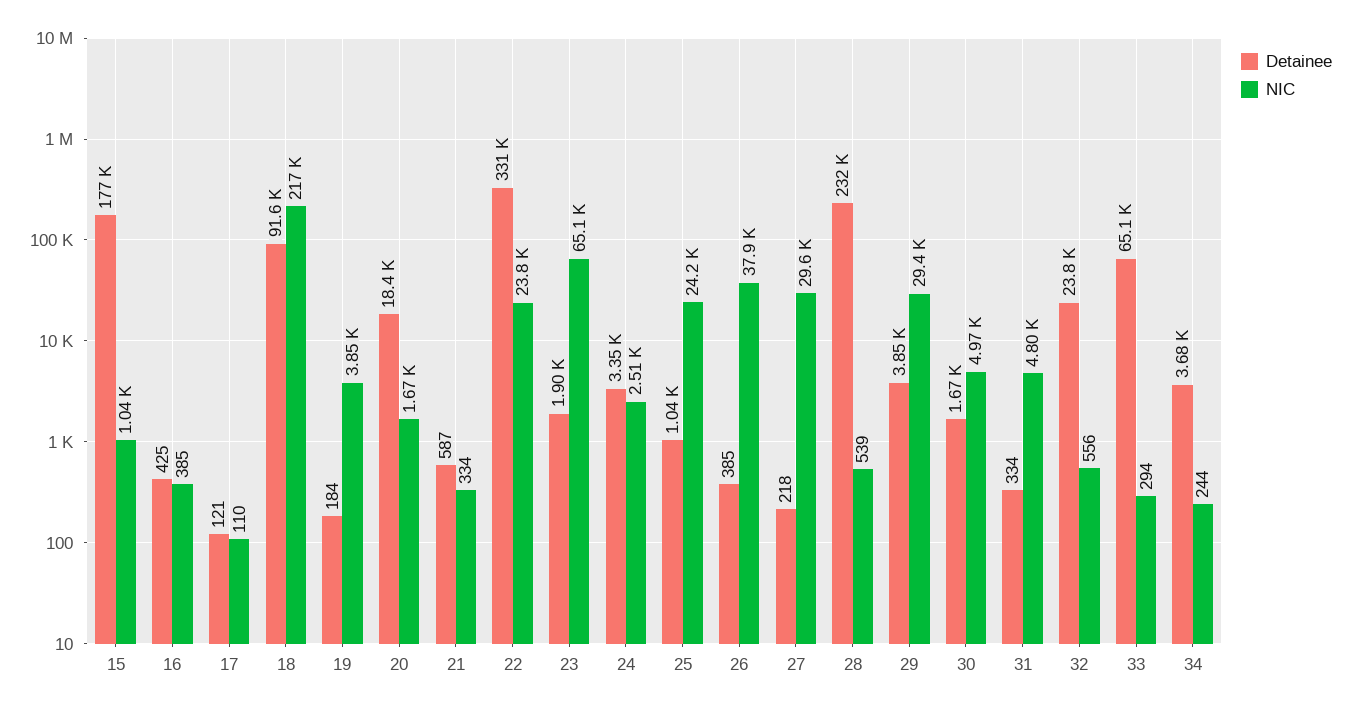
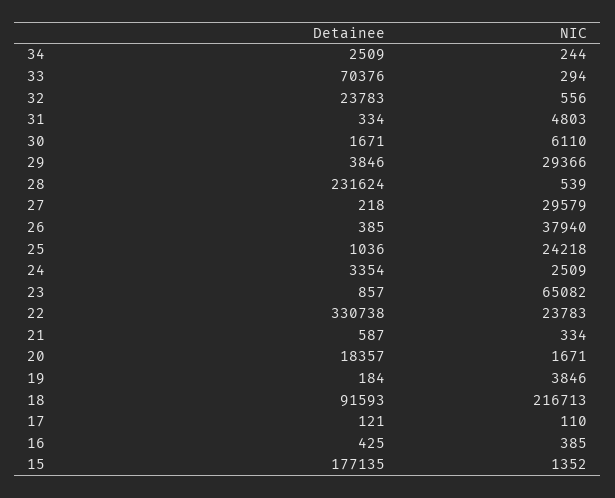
NIC, 15: 1040 -> 1352
Detainee, 23: 1900 -> 857
NIC, 30: 4970 -> 6110
Detainee, 33: 65100 -> 70376
Detainee, 34: 3680 -> 2509

